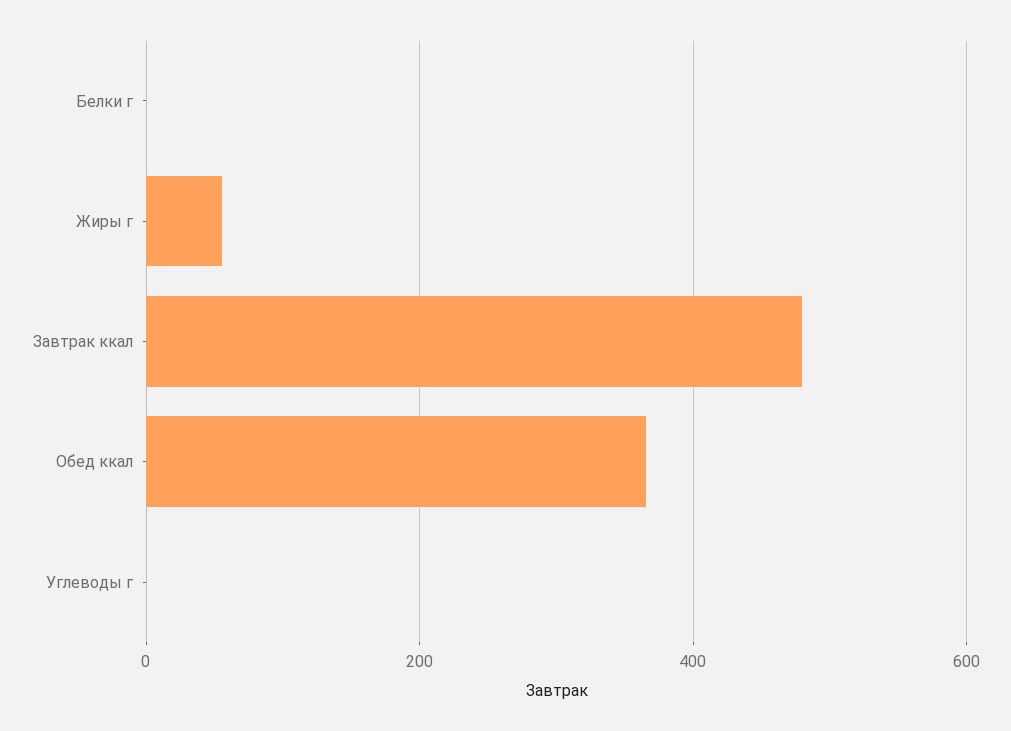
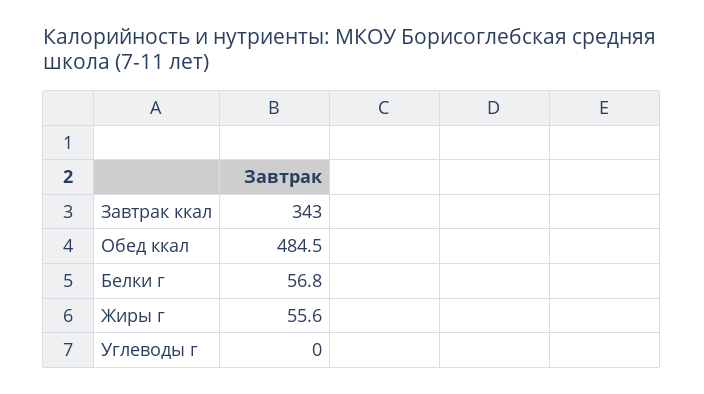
Белки г: 0 -> 56.8
Завтрак ккал: 480 -> 343
Обед ккал: 360 -> 484.5

